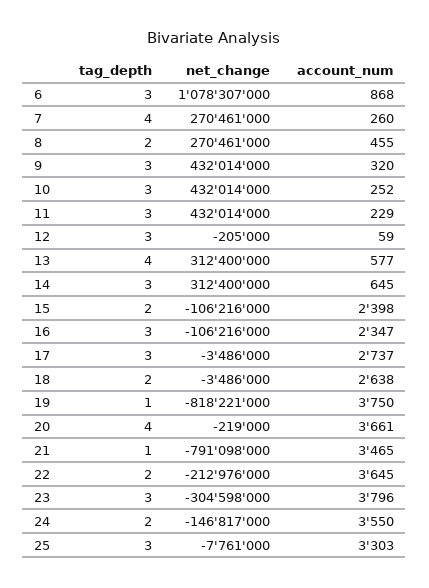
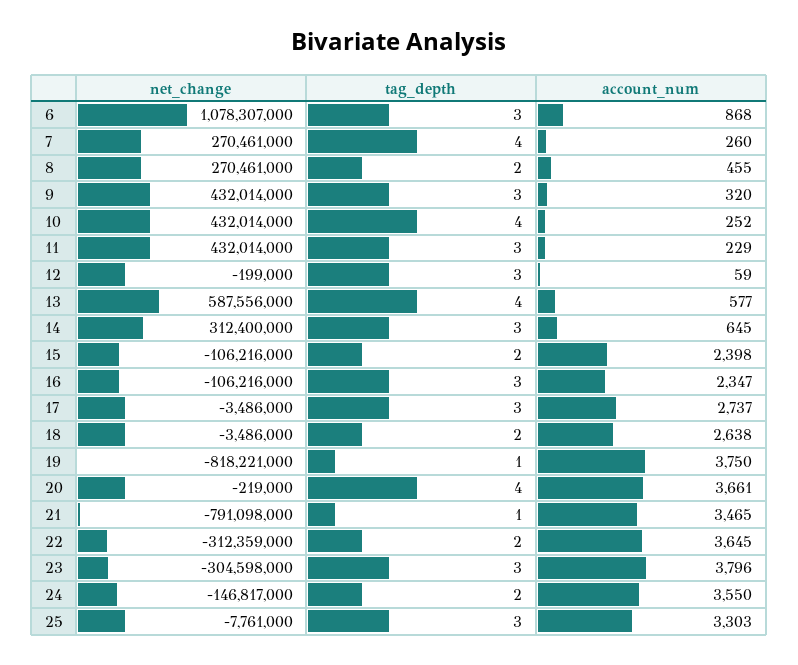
tag_depth, 10: 3 -> 4
net_change, 12: -205000 -> -199000
net_change, 13: 312400000 -> 587556000
net_change, 22: -212976000 -> -312359000

